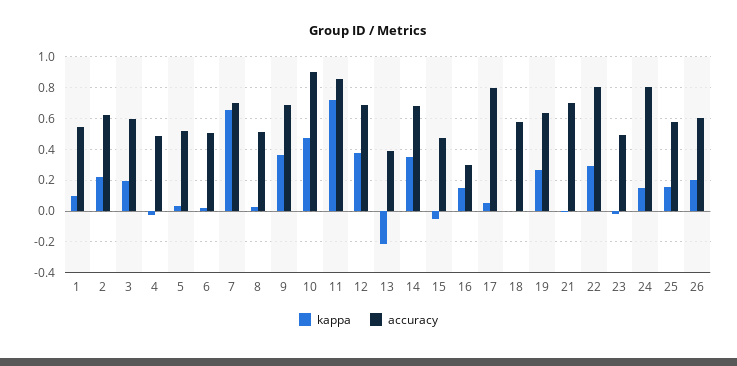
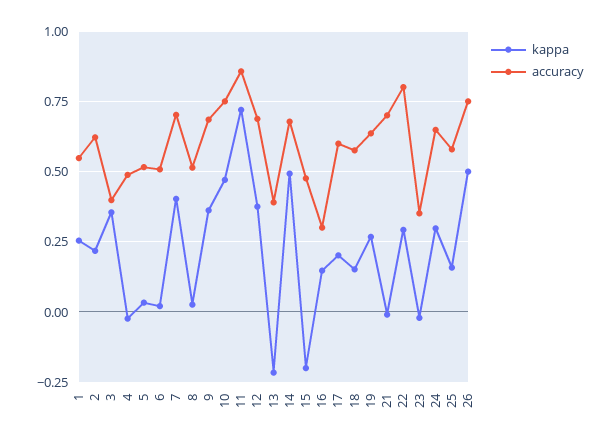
kappa, 1: 0.1 -> 0.25
kappa, 3: 0.2 -> 0.35
accuracy, 3: 0.6 -> 0.4
kappa, 7: 0.65 -> 0.4
accuracy, 10: 0.9 -> 0.75
kappa, 14: 0.35 -> 0.5
kappa, 15: -0.05 -> -0.2
kappa, 17: 0.05 -> 0.2
accuracy, 17: 0.8 -> 0.6
kappa, 18: 0 -> 0.15
accuracy, 23: 0.5 -> 0.35
kappa, 24: 0.15 -> 0.3
accuracy, 24: 0.8 -> 0.65
kappa, 26: 0.2 -> 0.5
accuracy, 26: 0.6 -> 0.75

